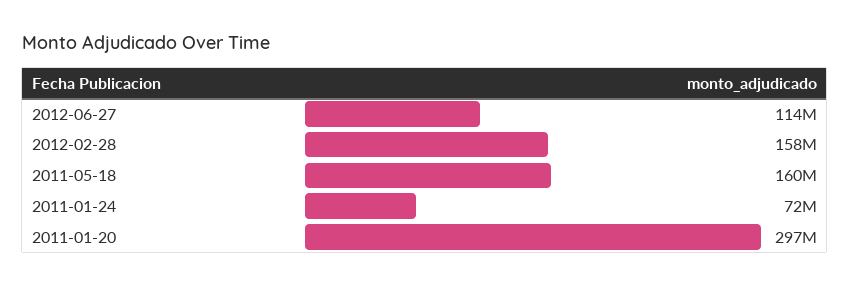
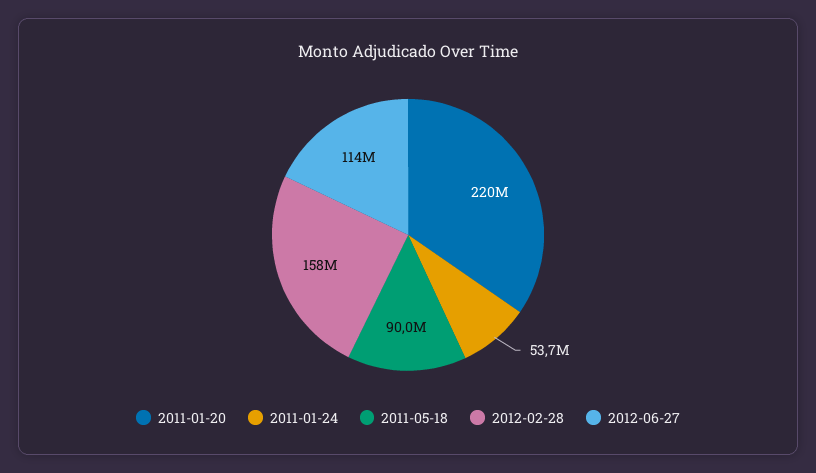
2011-05-18: 160000000 -> 90000000
2011-01-24: 72000000 -> 53700000
2011-01-20: 297000000 -> 220000000

